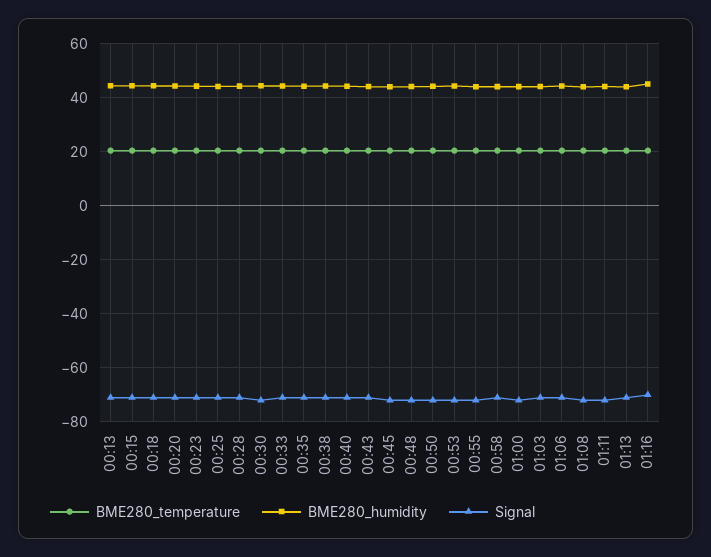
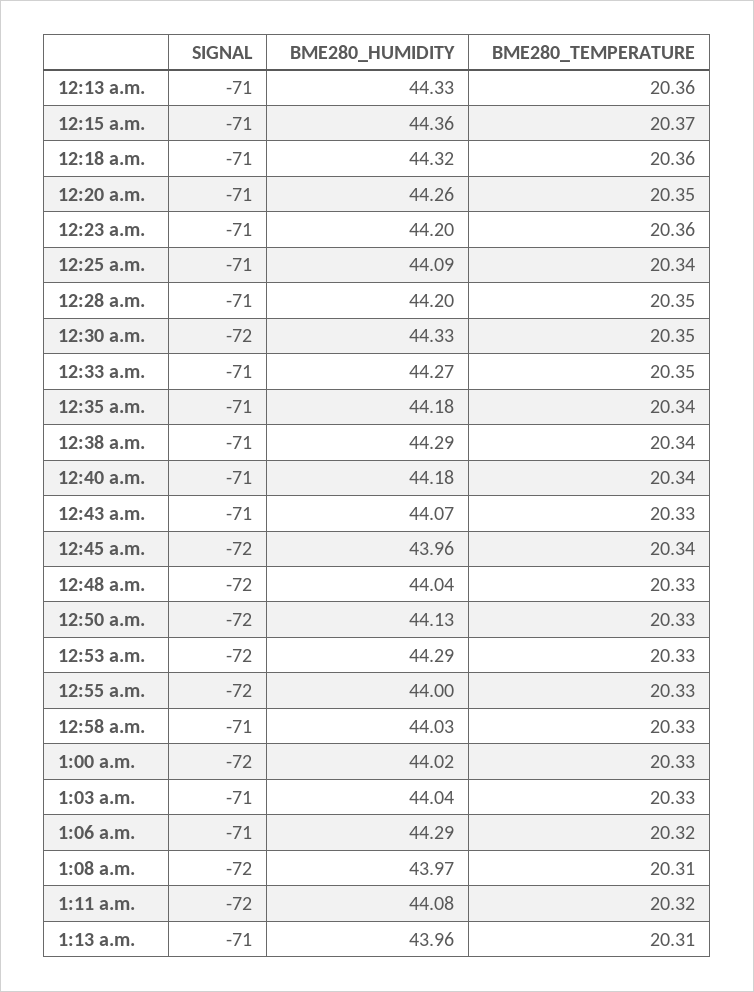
BME280_temperature, 01:16: 20 -> none
BME280_humidity, 01:16: 45 -> none
Signal, 01:16: -70 -> none

